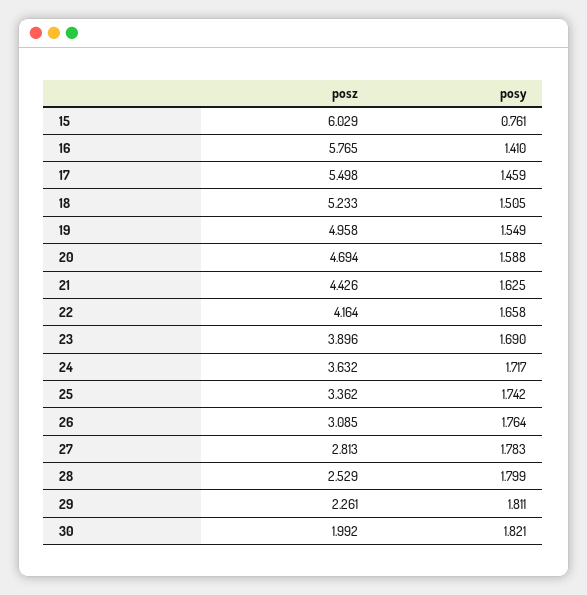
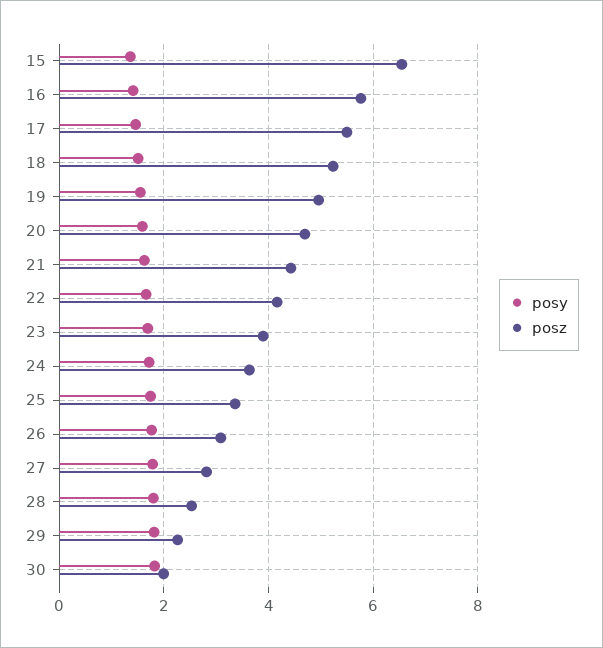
posz, 15: 6.029 -> 6.6
posy, 15: 0.761 -> 1.4

